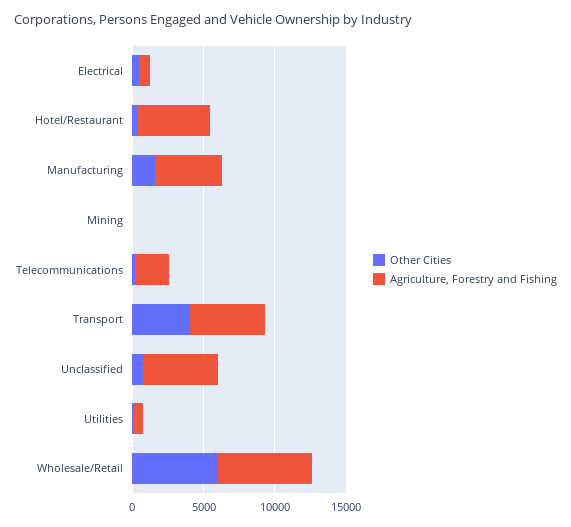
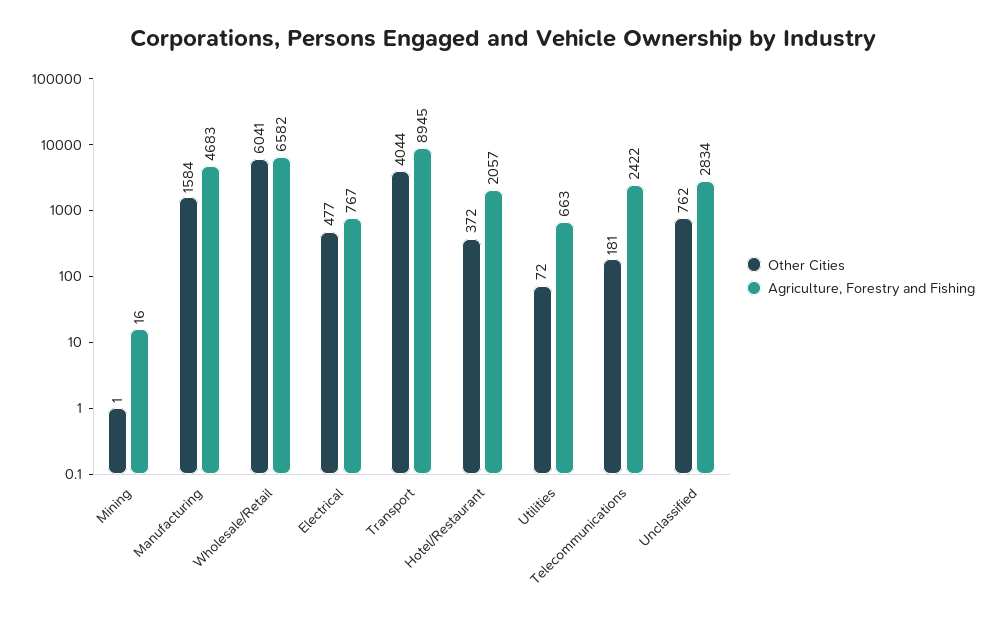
Agriculture, Forestry and Fishing, Hotel/Restaurant: 5000 -> 2057
Agriculture, Forestry and Fishing, Transport: 5000 -> 8945
Agriculture, Forestry and Fishing, Unclassified: 5000 -> 2834

